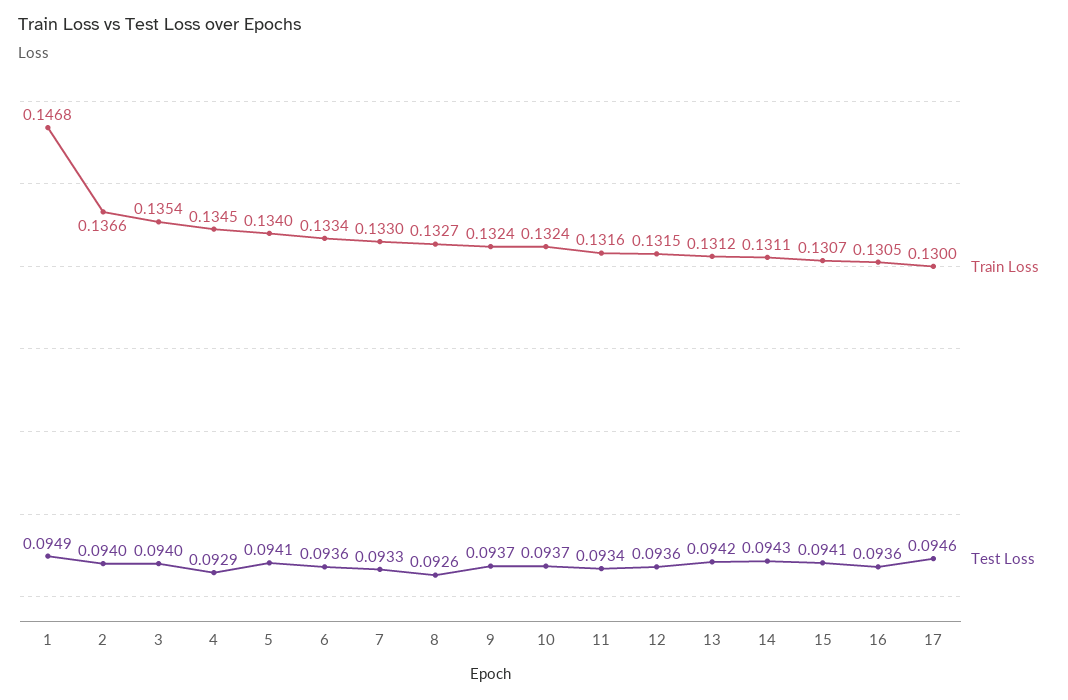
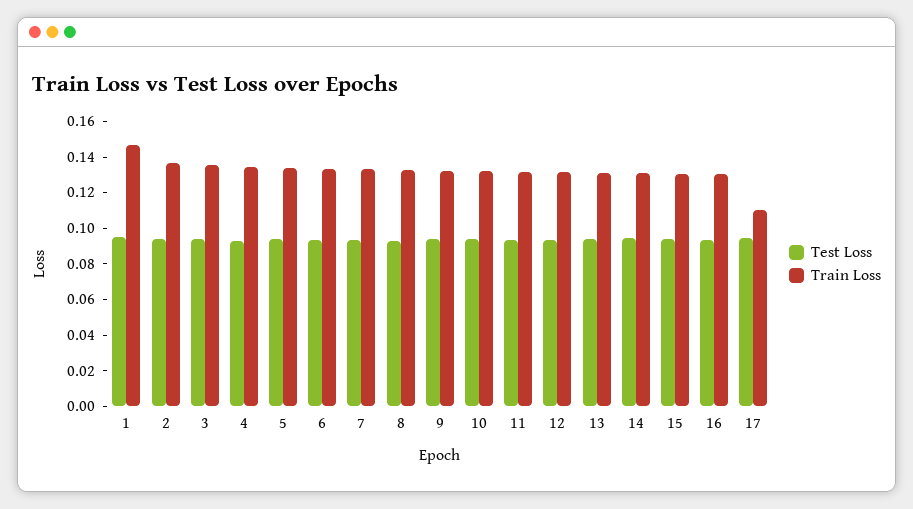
Train Loss, 17: 0.13 -> 0.11

